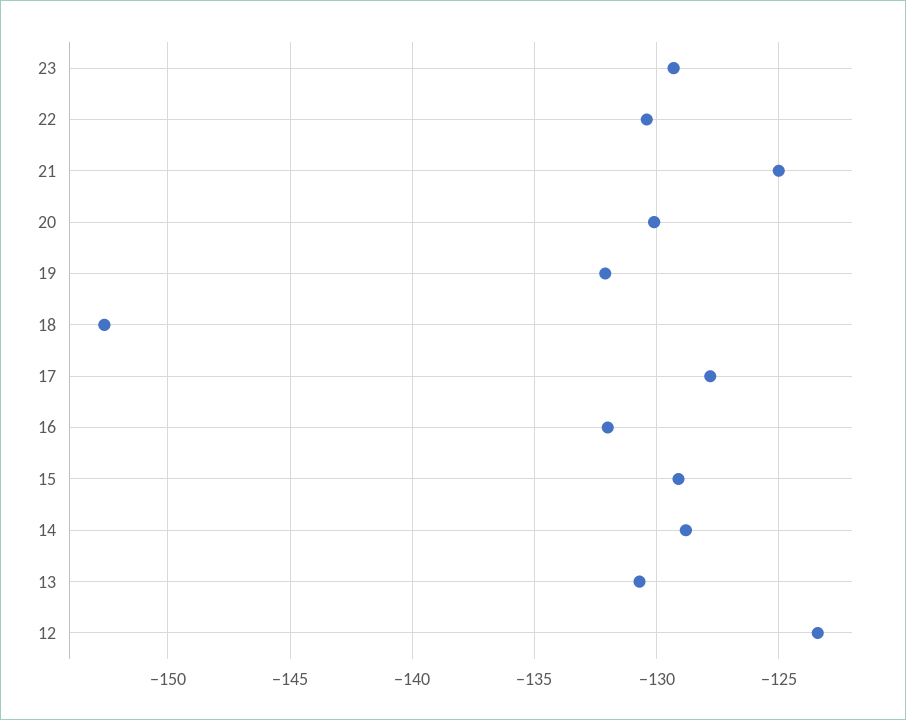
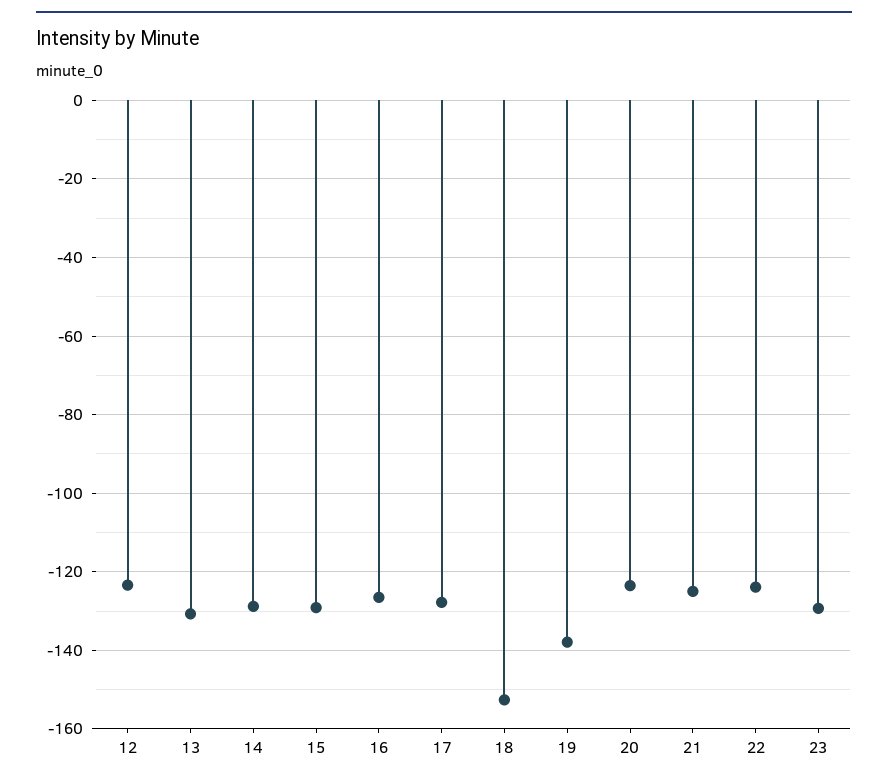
22: -130.5 -> -124
20: -130 -> -124
19: -132 -> -138
16: -132 -> -126

